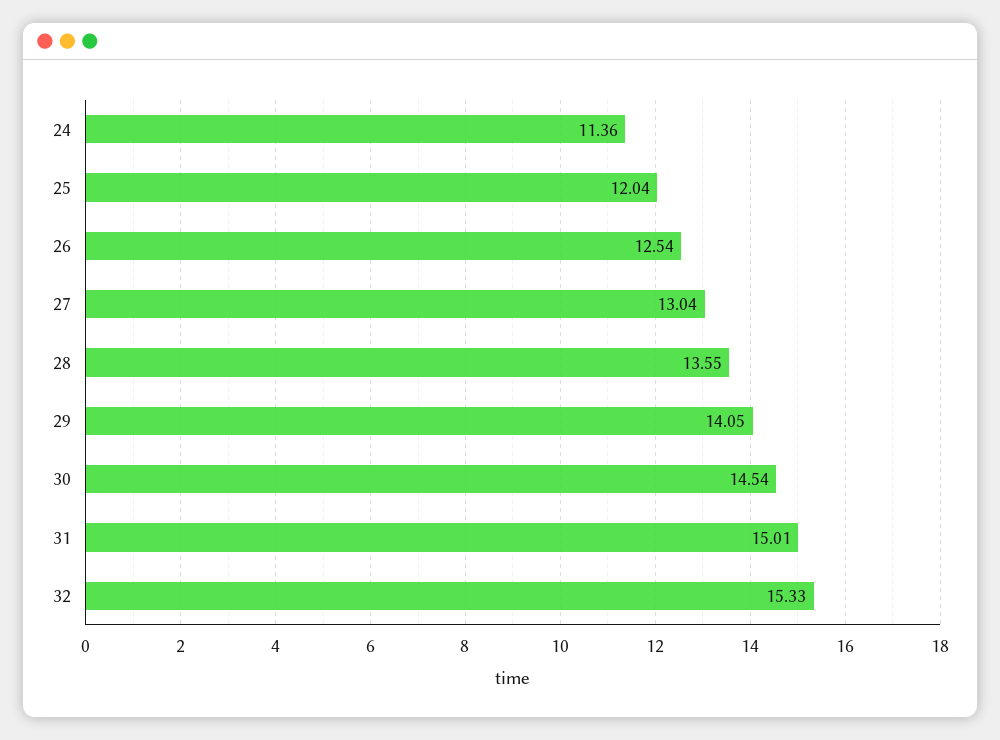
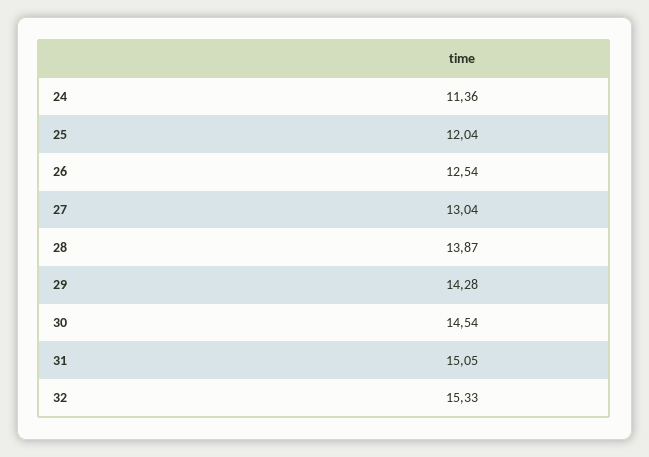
28: 13.55 -> 13.87
29: 14.05 -> 14.28
31: 15.01 -> 15.05

